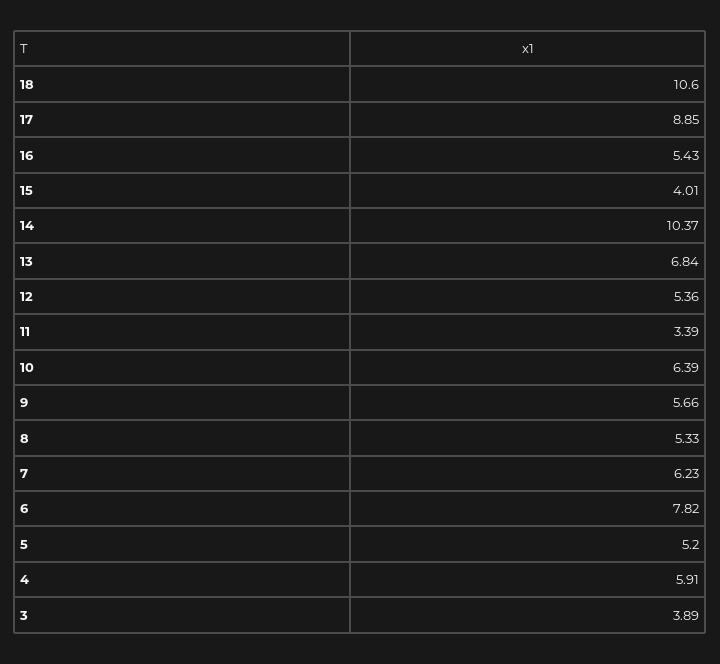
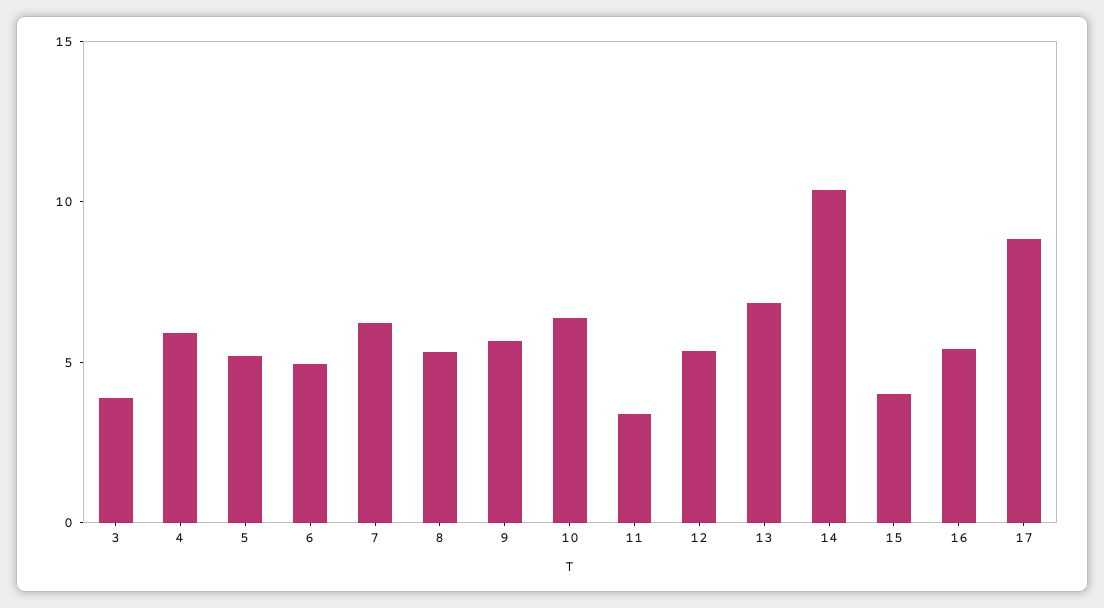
18: 10.6 -> none
6: 7.82 -> 5

